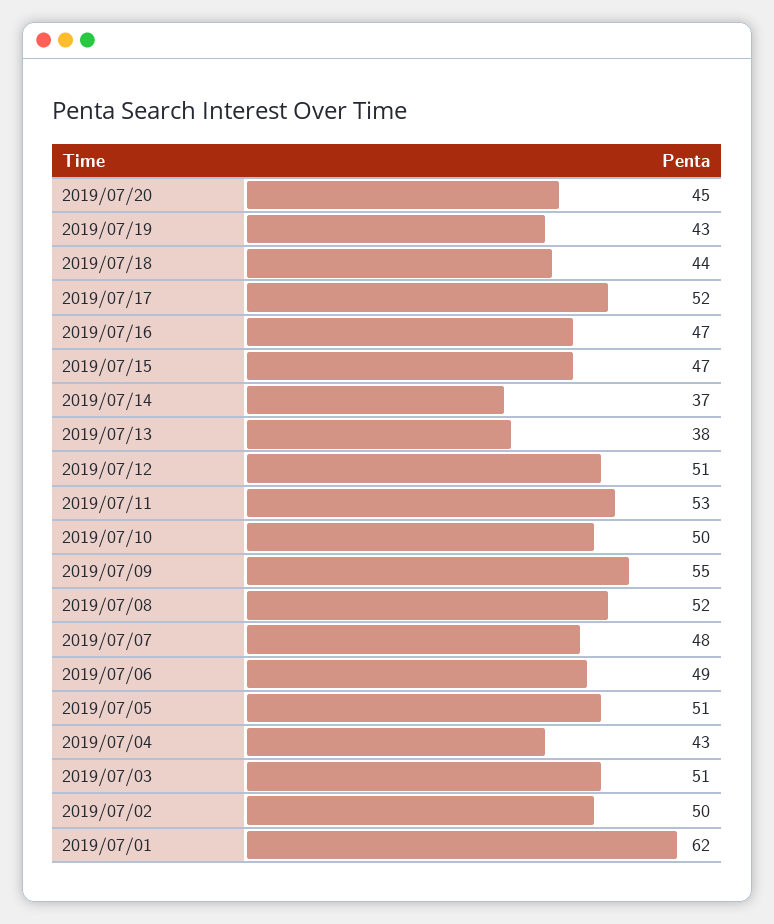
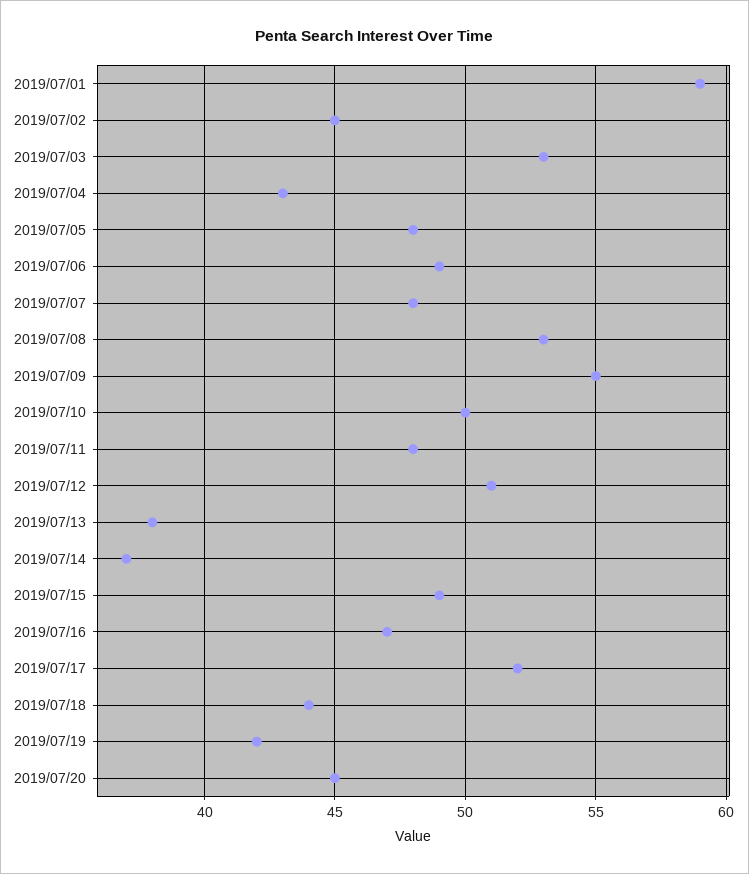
2019/07/19: 43 -> 42
2019/07/15: 47 -> 49
2019/07/11: 53 -> 48
2019/07/08: 52 -> 53
2019/07/05: 51 -> 48
2019/07/03: 51 -> 53
2019/07/02: 50 -> 45
2019/07/01: 62 -> 59

